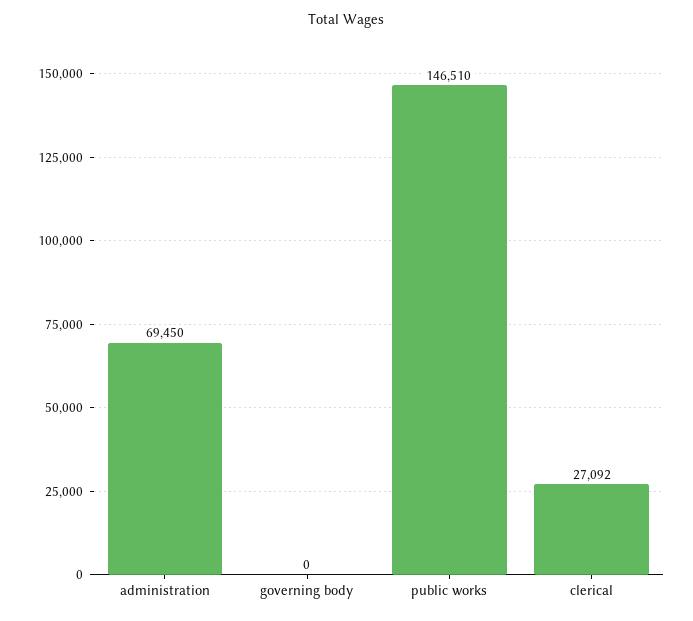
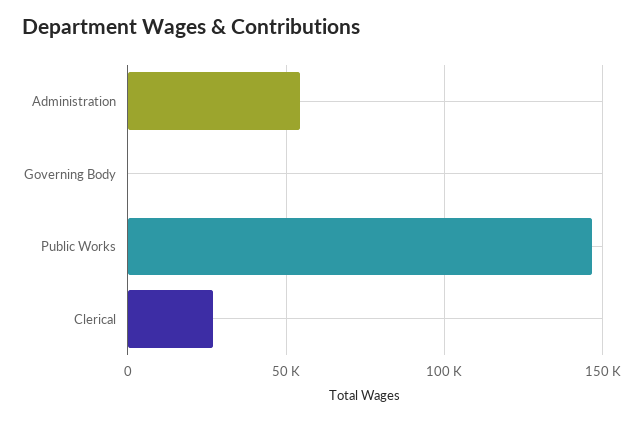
administration: 69450 -> 55000

